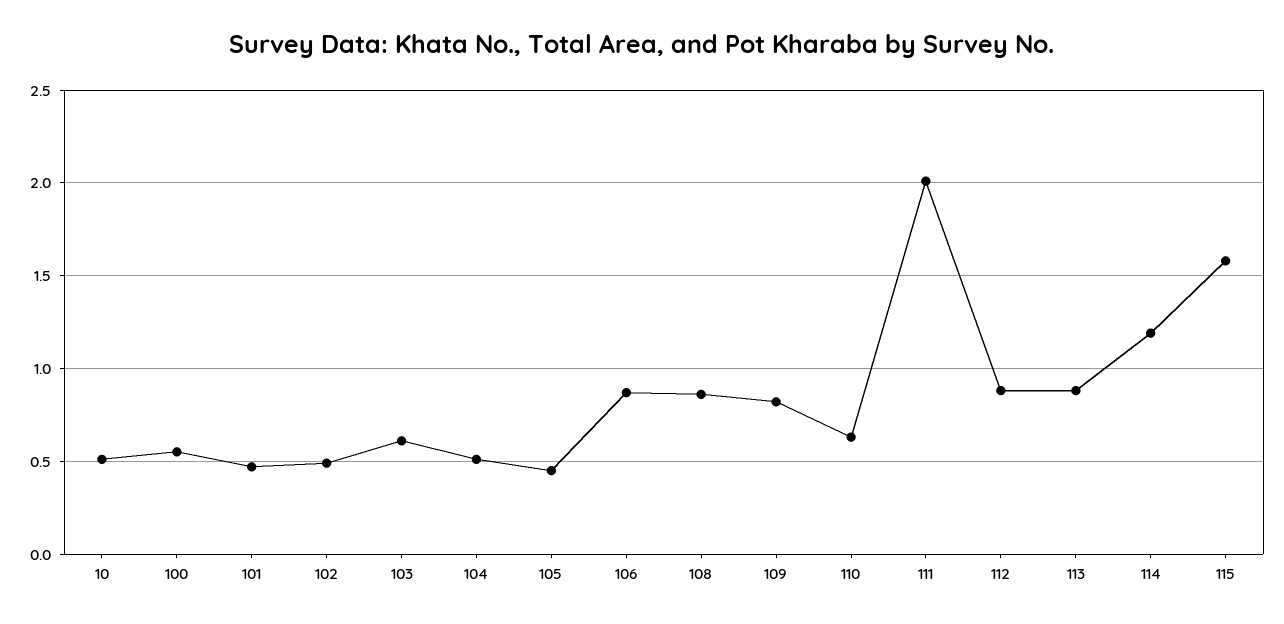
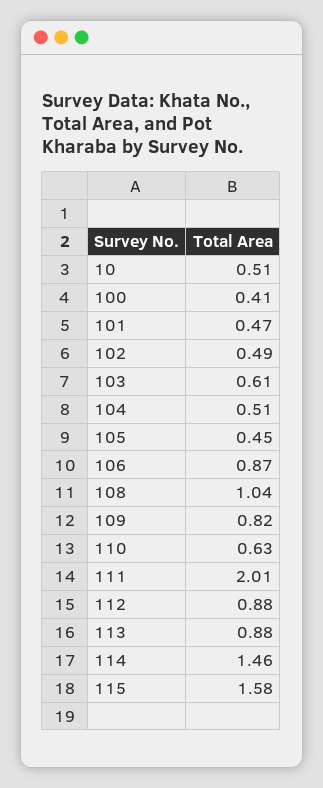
100: 0.55 -> 0.41
108: 0.85 -> 1.04
114: 1.2 -> 1.46

